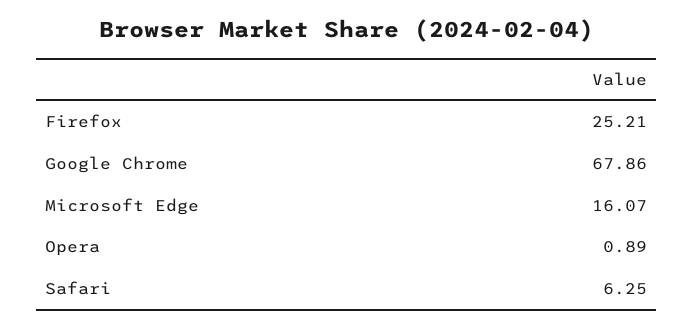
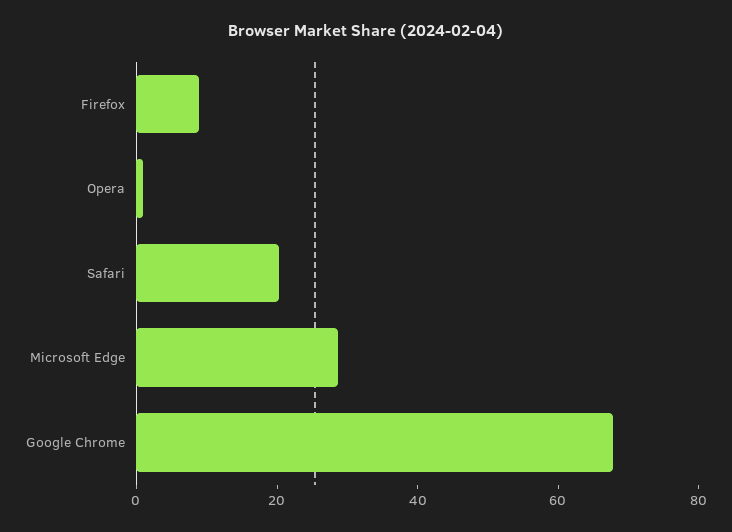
Firefox: 25.21 -> 10
Microsoft Edge: 16.07 -> 30
Safari: 6.25 -> 20

